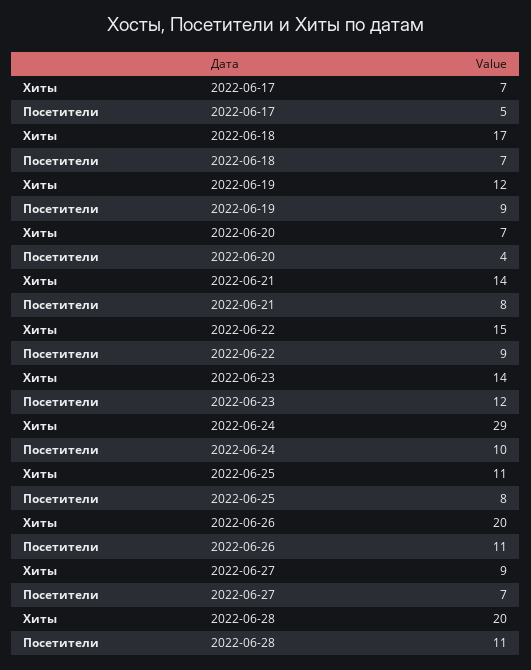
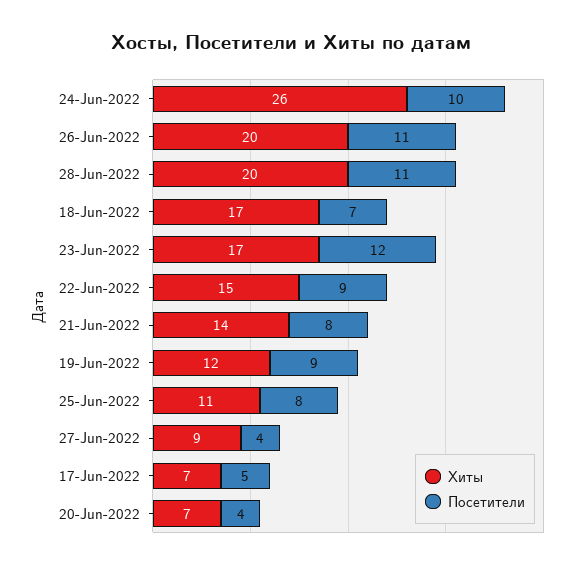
Хиты, 2022-06-23: 14 -> 17
Хиты, 2022-06-24: 29 -> 26
Посетители, 2022-06-27: 7 -> 4

